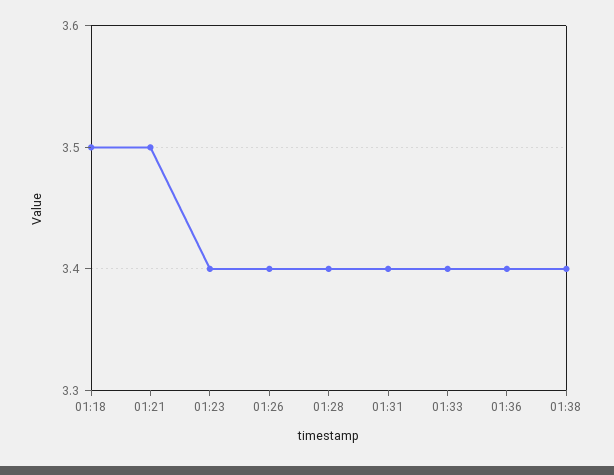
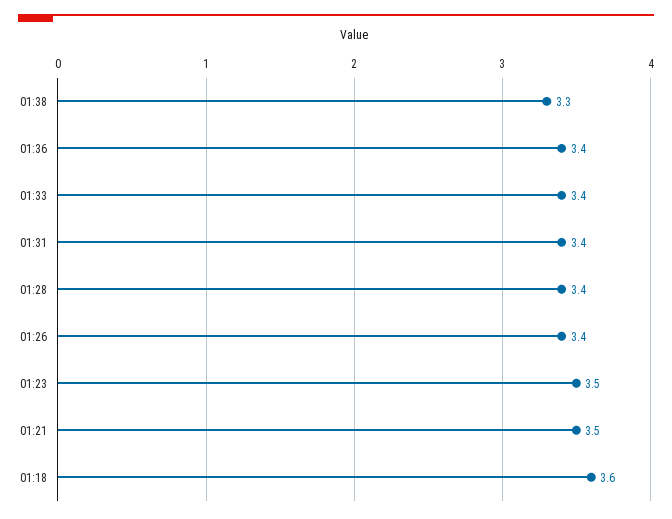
01:18: 3.5 -> 3.6
01:23: 3.4 -> 3.5
01:38: 3.4 -> 3.3

